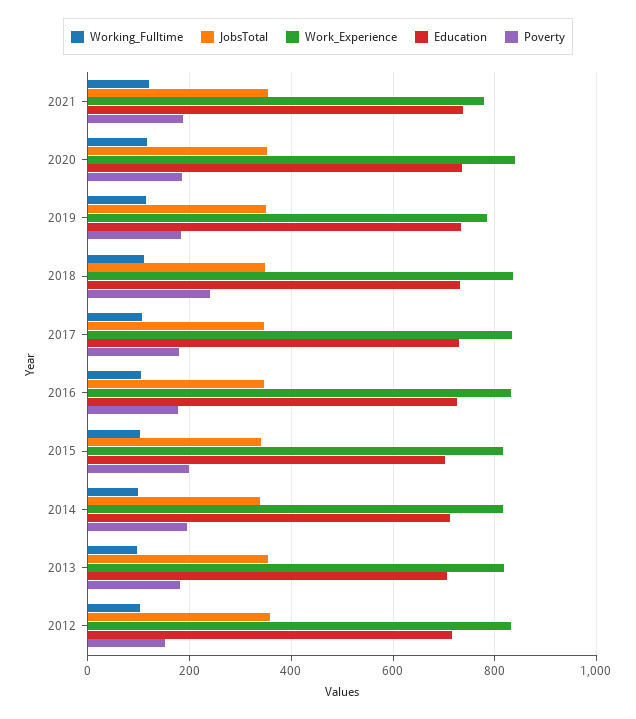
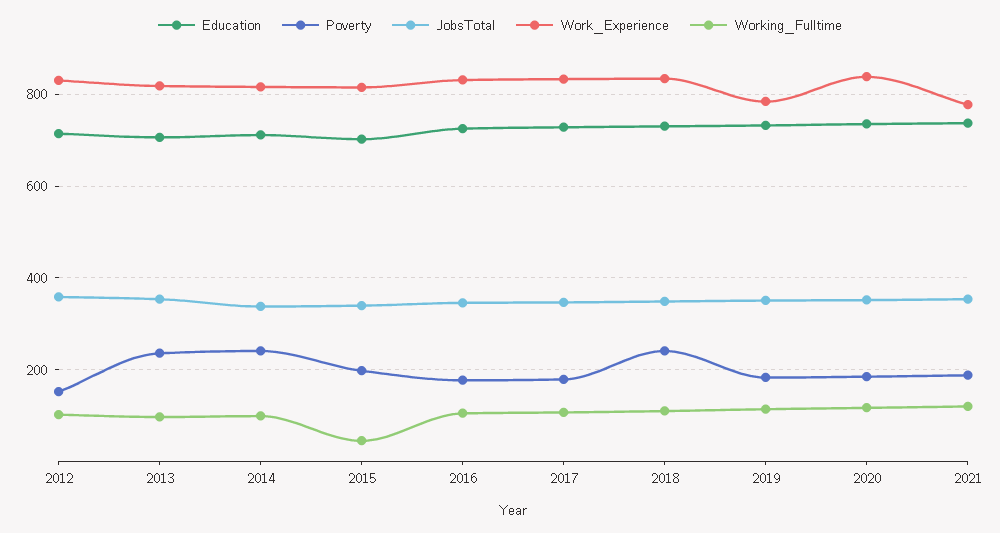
Working_Fulltime, 2015: 100 -> 40
Poverty, 2014: 200 -> 240
Poverty, 2013: 180 -> 240

